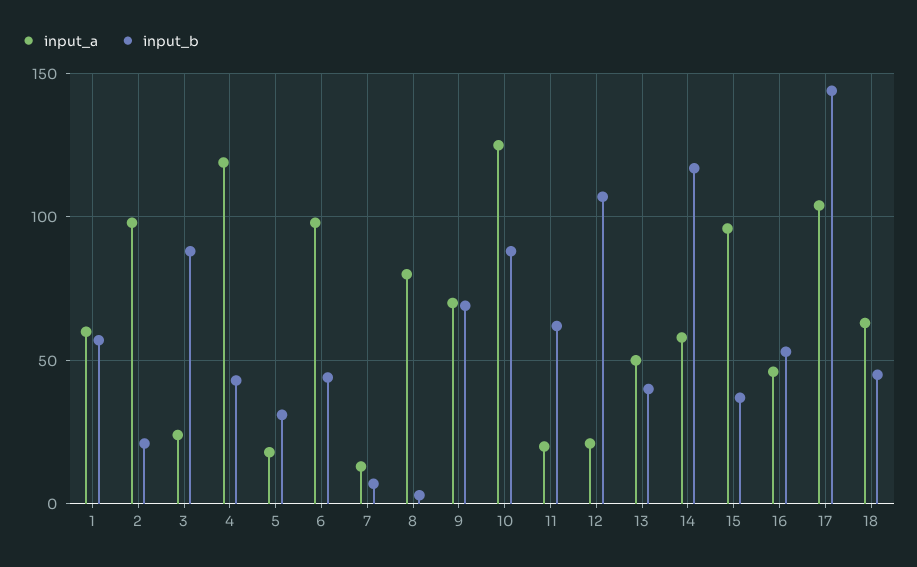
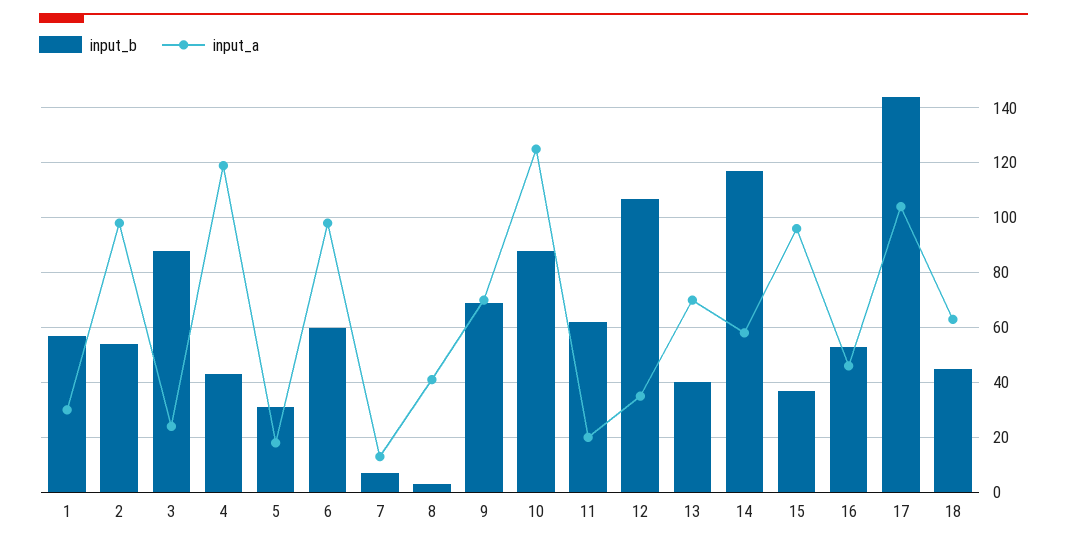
input_a, 1: 60 -> 30
input_b, 2: 20 -> 55
input_b, 6: 45 -> 60
input_a, 8: 80 -> 40
input_a, 12: 20 -> 35
input_a, 13: 50 -> 70

